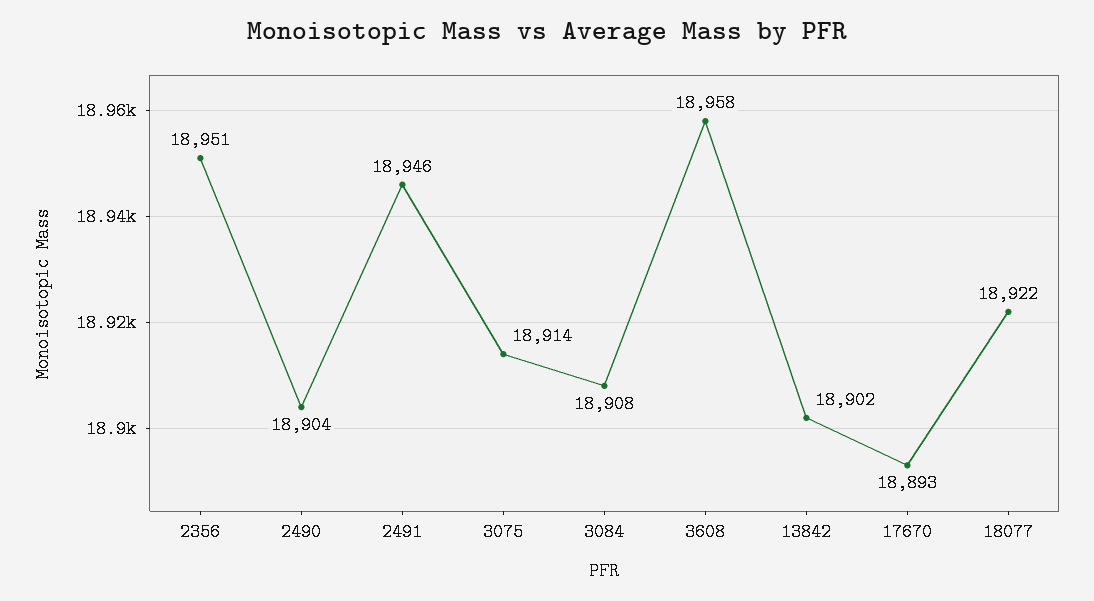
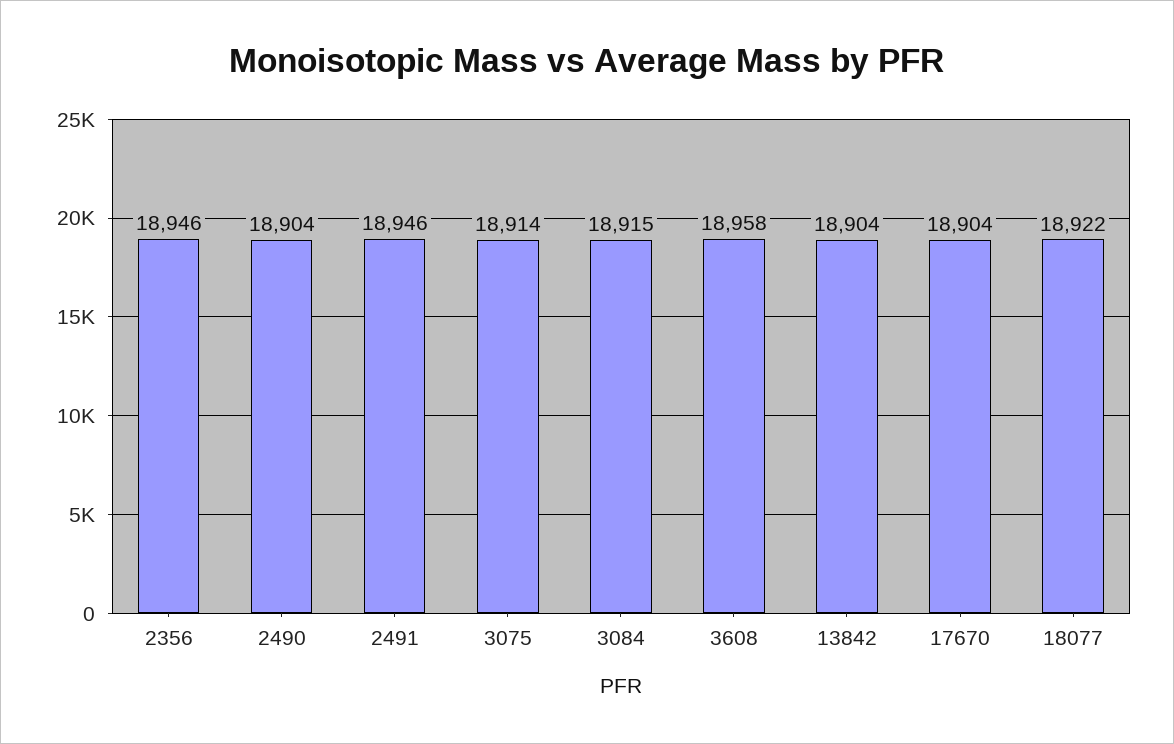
2356: 18951 -> 18946
3084: 18908 -> 18915
13842: 18902 -> 18904
17670: 18893 -> 18904

